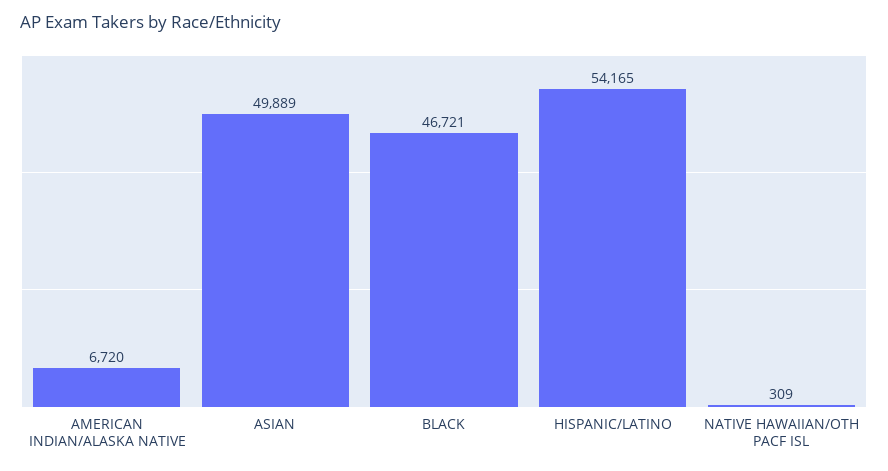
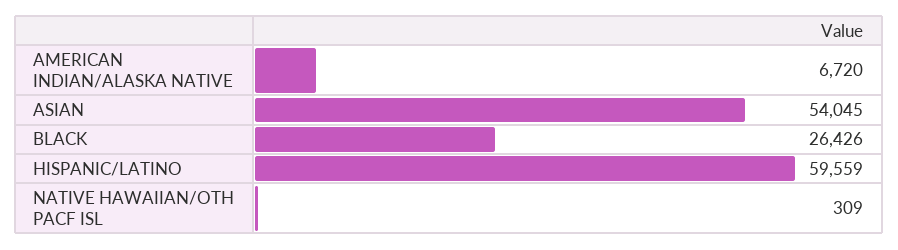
ASIAN: 49889 -> 54045
BLACK: 46721 -> 26426
HISPANIC/LATINO: 54165 -> 59559

